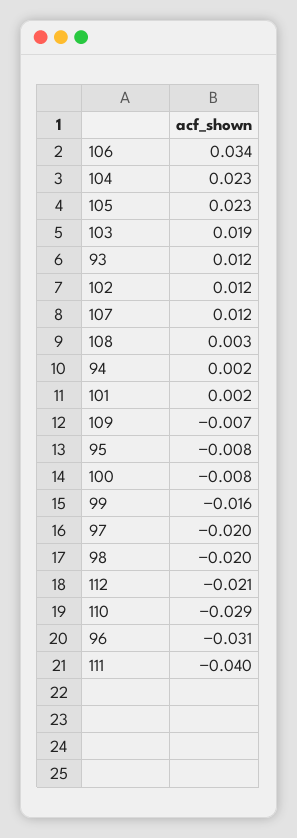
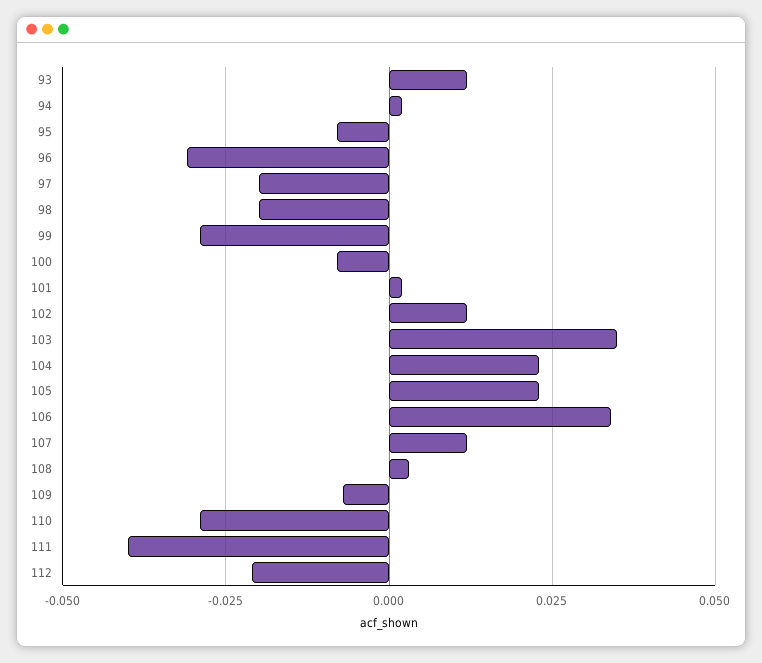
103: 0.019 -> 0.035
99: -0.016 -> -0.03

